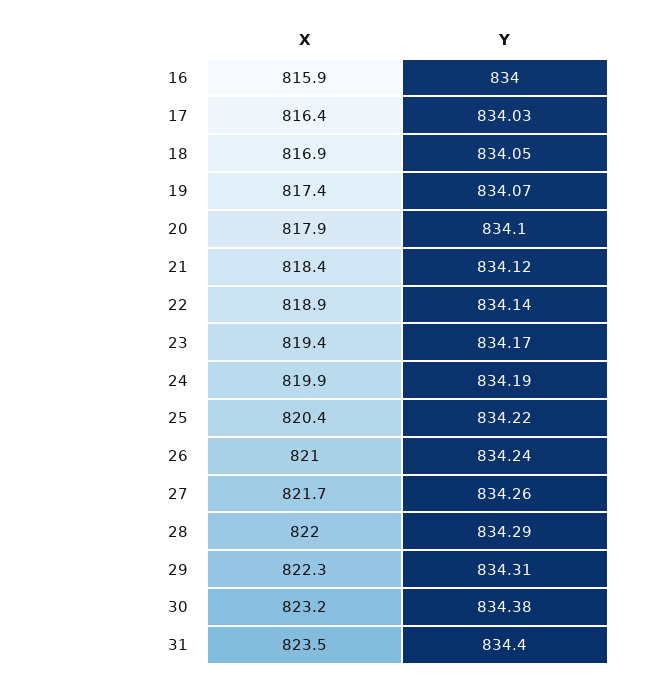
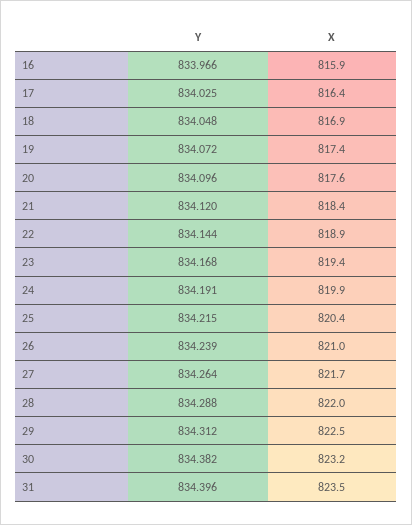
Y, 16: 834 -> 833.966
X, 20: 817.9 -> 817.6
X, 29: 822.3 -> 822.5

